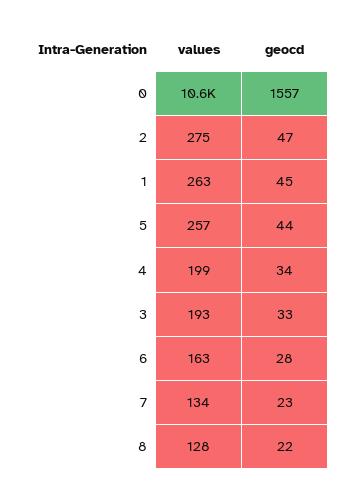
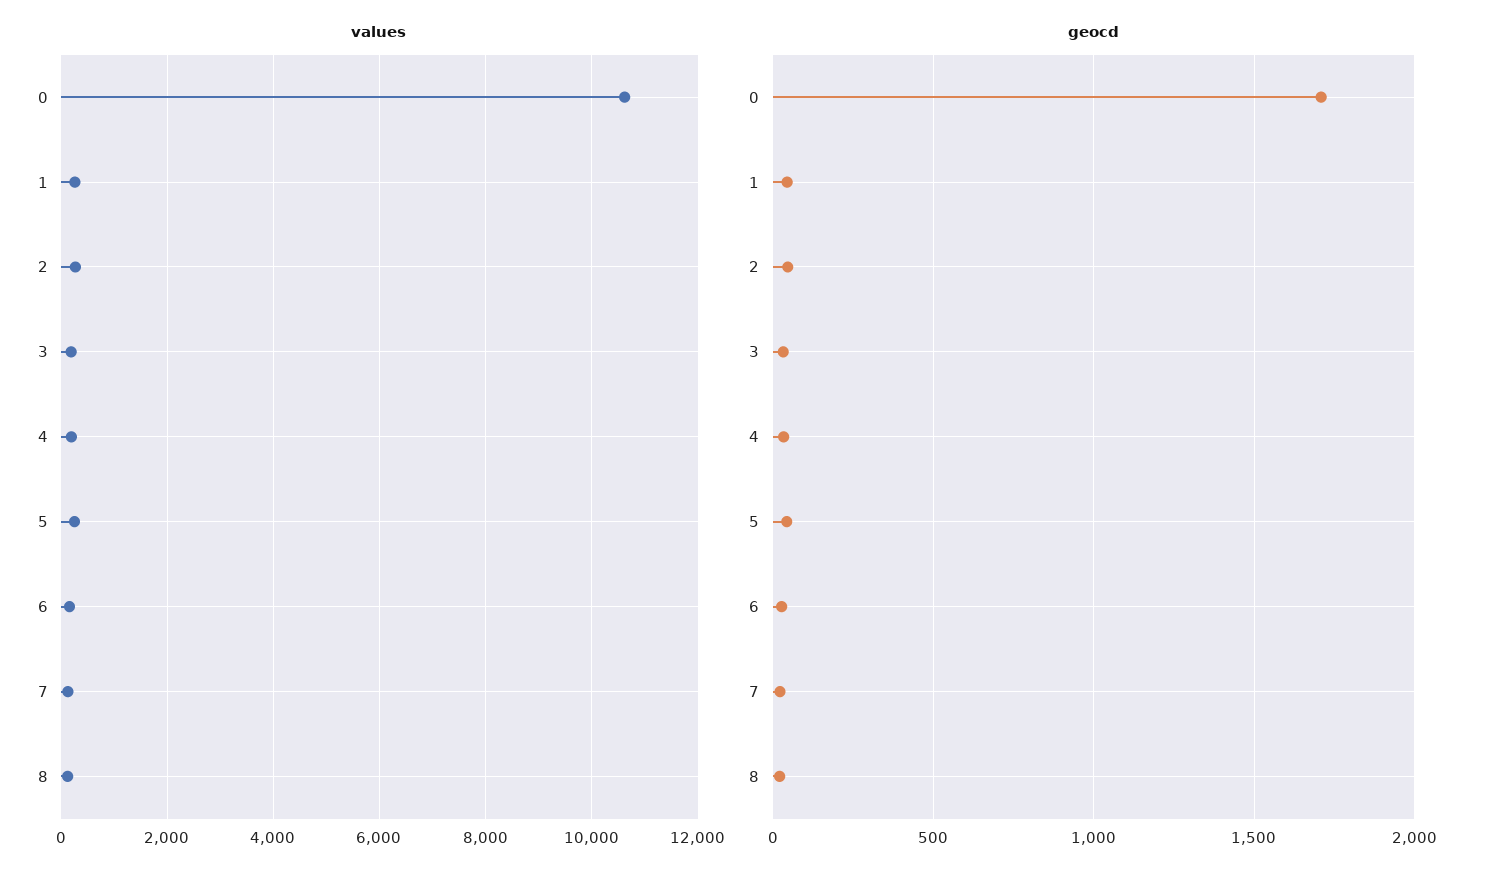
geocd, 0: 1557 -> 1700

